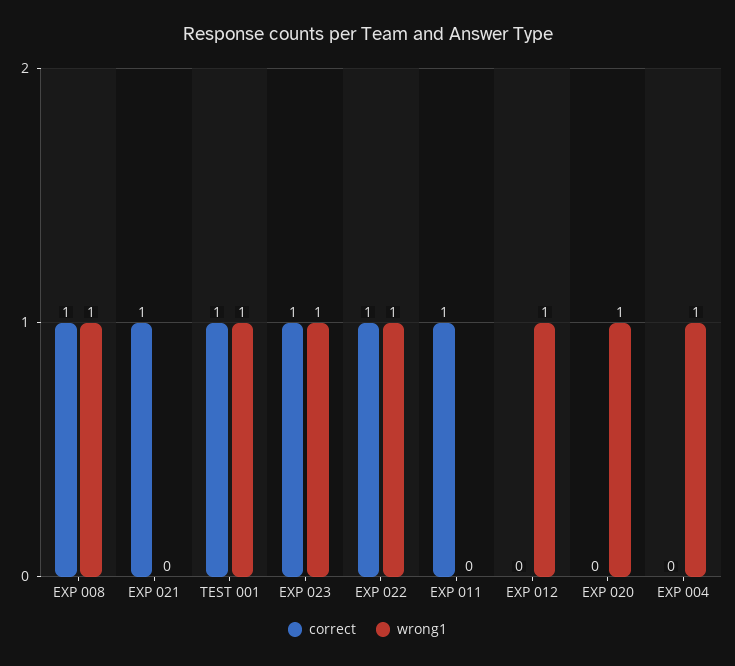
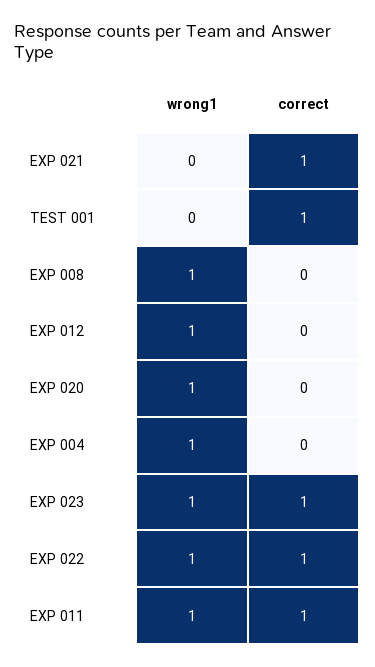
correct, EXP 008: 1 -> 0
wrong1, TEST 001: 1 -> 0
wrong1, EXP 011: 0 -> 1

